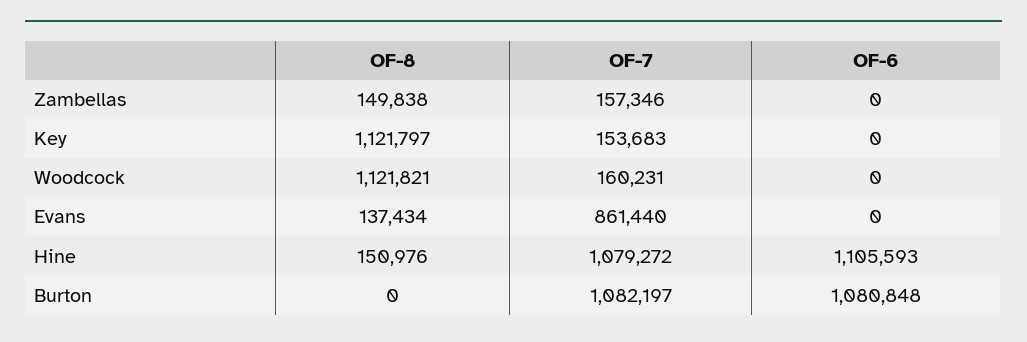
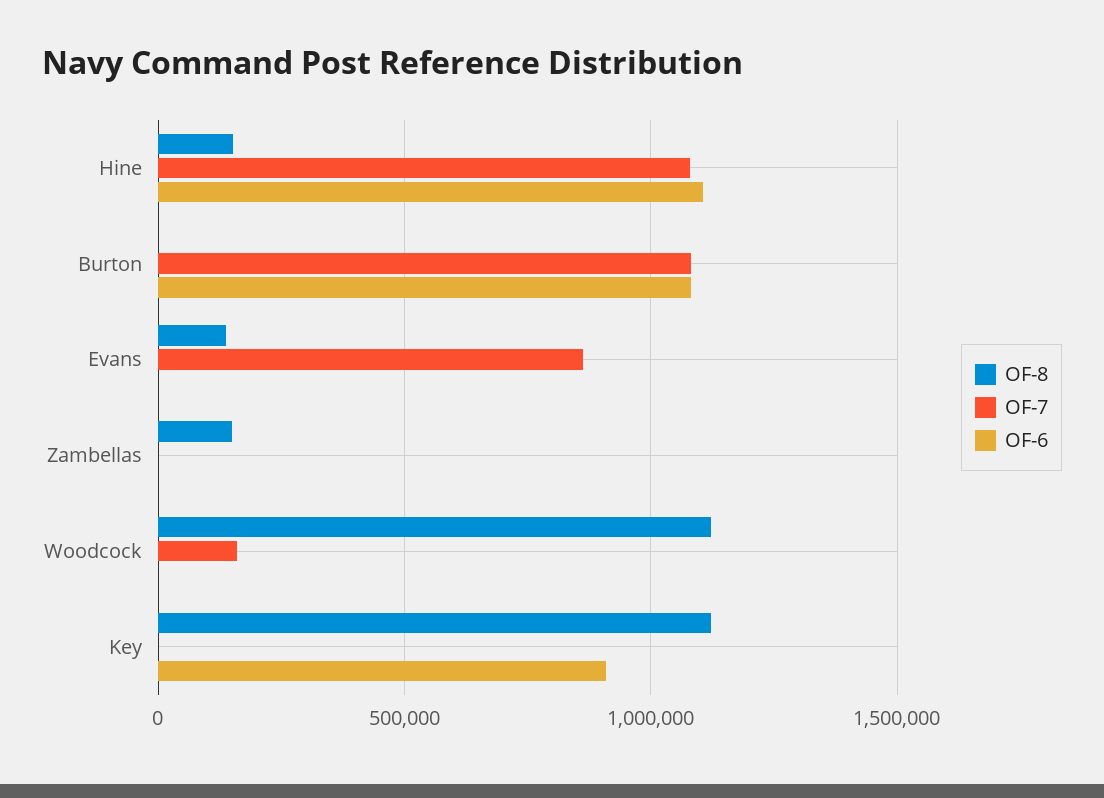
OF-7, Zambellas: 157346 -> 0
OF-7, Key: 153683 -> 0
OF-6, Key: 0 -> 900000

